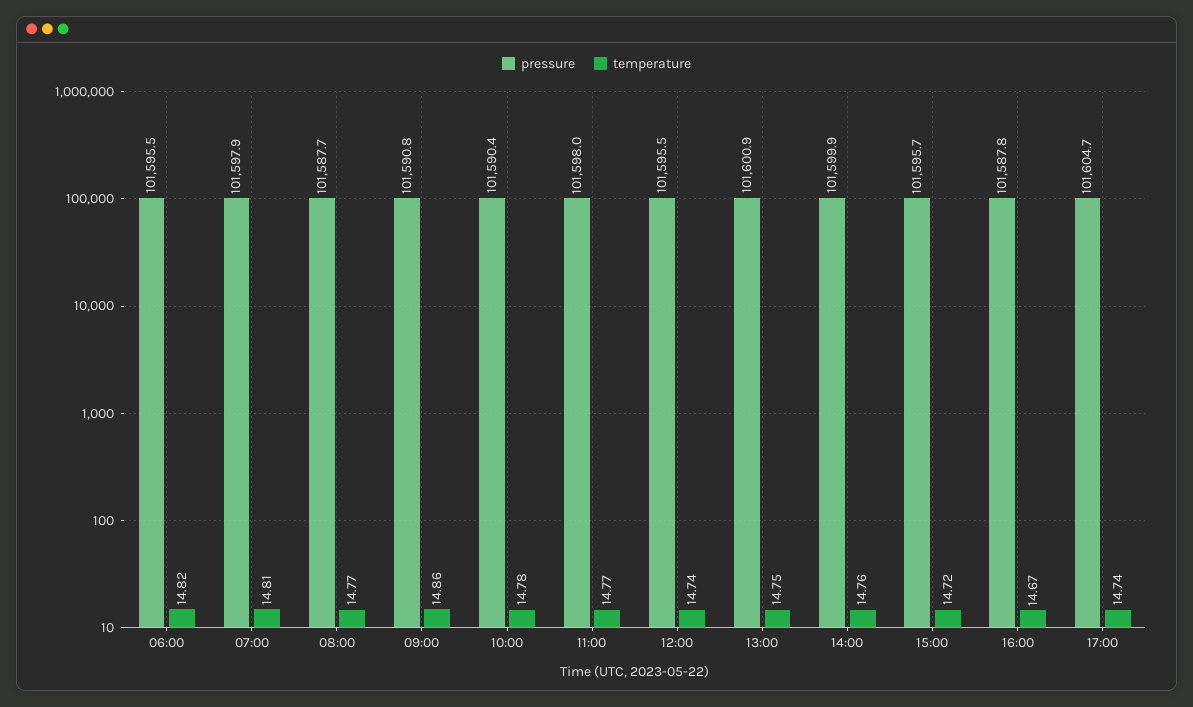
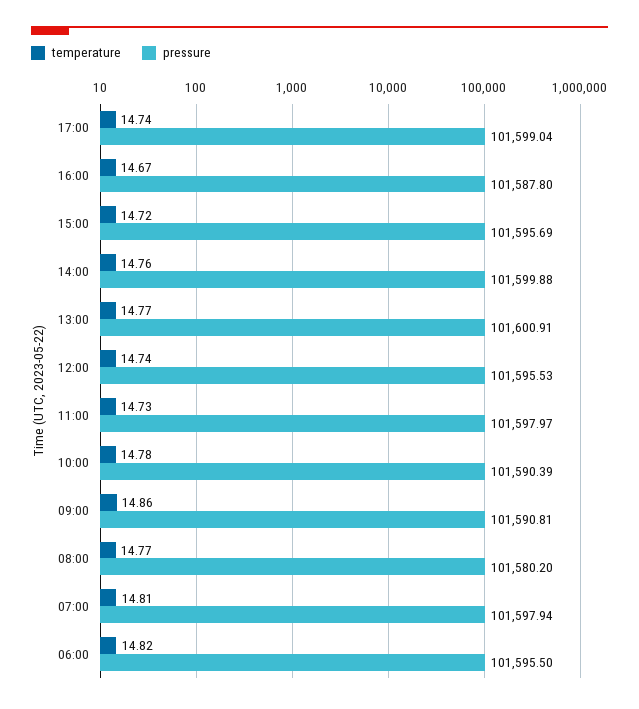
pressure, 08:00: 101587.7 -> 101580.2
temperature, 11:00: 14.77 -> 14.73
temperature, 13:00: 14.75 -> 14.77
pressure, 17:00: 101604.7 -> 101599.04

